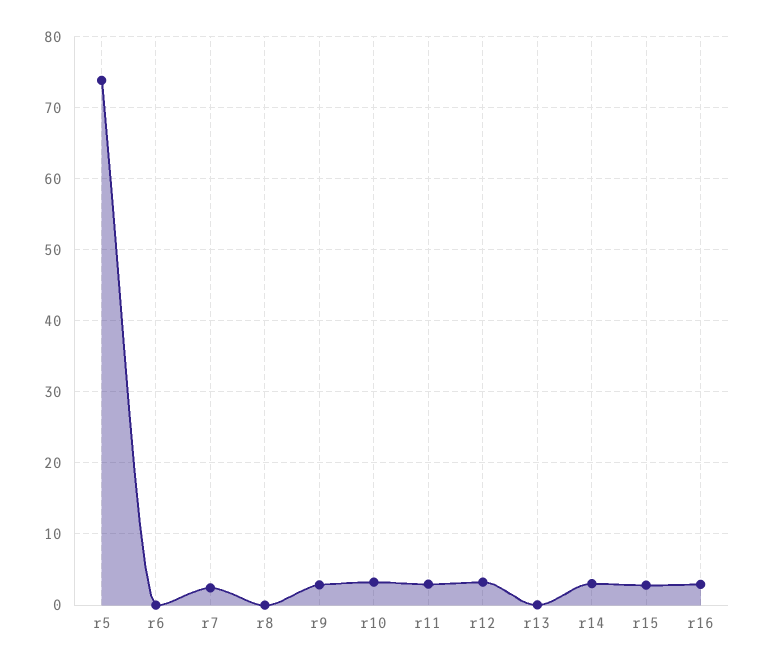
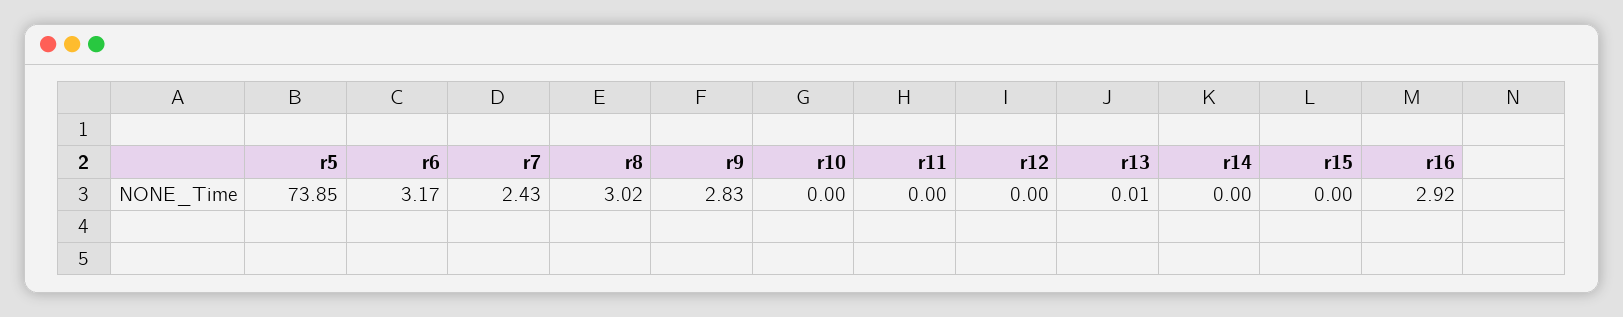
r6: 0 -> 3.17
r8: 0 -> 3.02
r10: 3 -> 0
r11: 3 -> 0
r12: 3 -> 0
r14: 3 -> 0
r15: 3 -> 0

